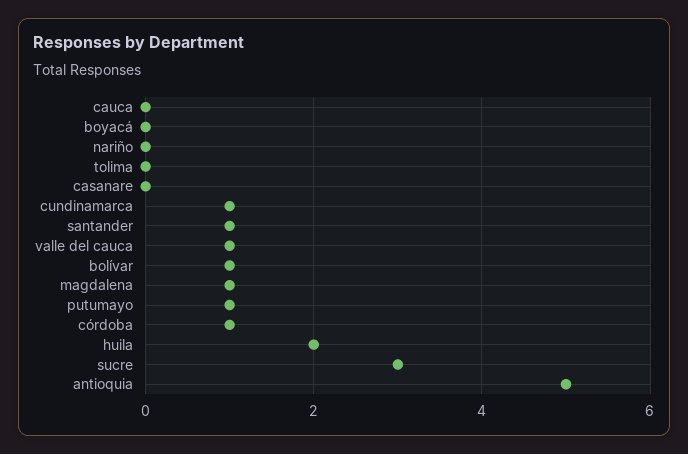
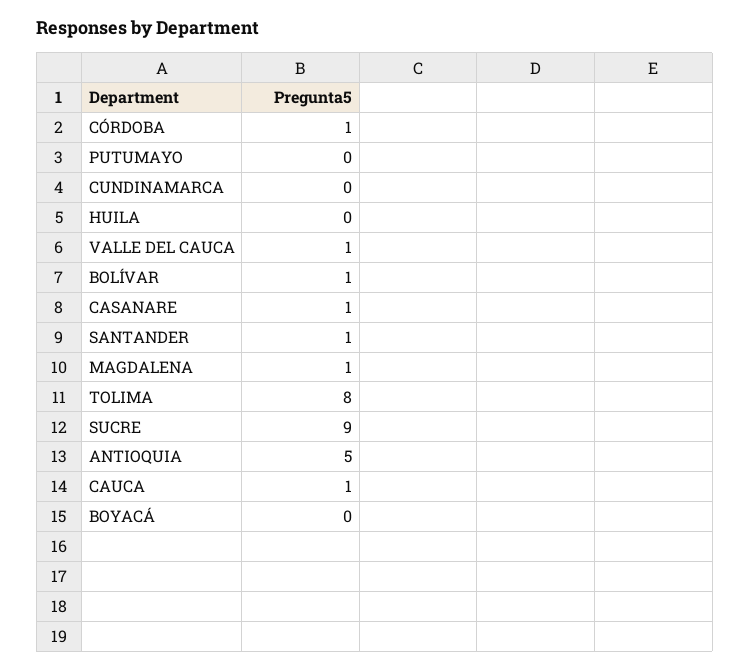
cauca: 0 -> 1
nariño: 0 -> none
tolima: 0 -> 8
casanare: 0 -> 1
cundinamarca: 1 -> 0
putumayo: 1 -> 0
huila: 2 -> 0
sucre: 3 -> 9

